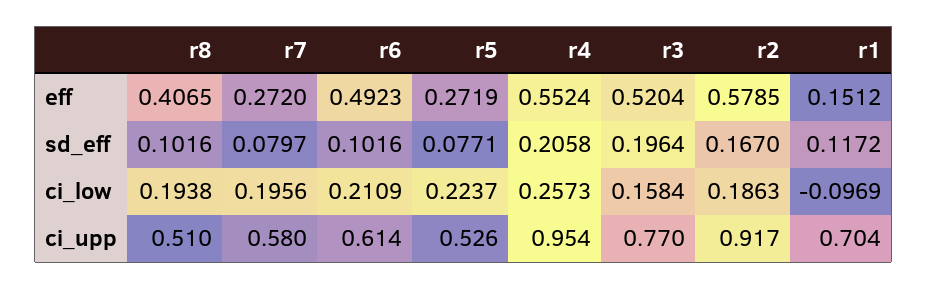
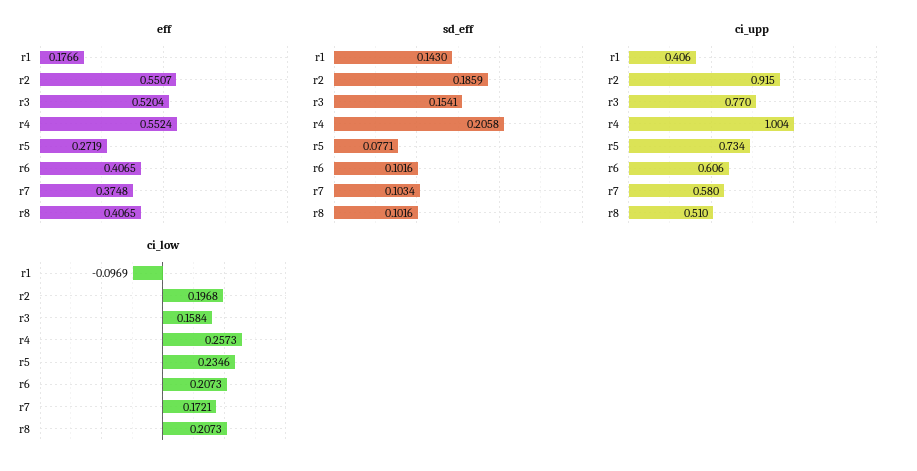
eff, r7: 0.272 -> 0.3748
eff, r6: 0.4923 -> 0.4065
eff, r2: 0.5785 -> 0.5507
eff, r1: 0.1512 -> 0.1766
sd_eff, r7: 0.0797 -> 0.1034
sd_eff, r3: 0.1964 -> 0.1541
sd_eff, r2: 0.167 -> 0.1859
sd_eff, r1: 0.1172 -> 0.143
ci_low, r8: 0.1938 -> 0.2073
ci_low, r7: 0.1956 -> 0.1721
ci_low, r6: 0.2109 -> 0.2073
ci_low, r5: 0.2237 -> 0.2346
ci_low, r2: 0.1863 -> 0.1968
ci_upp, r6: 0.614 -> 0.606
ci_upp, r5: 0.526 -> 0.734
ci_upp, r4: 0.954 -> 1.004
ci_upp, r2: 0.917 -> 0.915
ci_upp, r1: 0.704 -> 0.406

